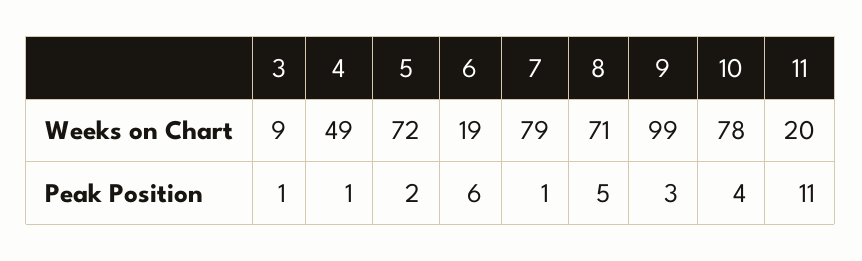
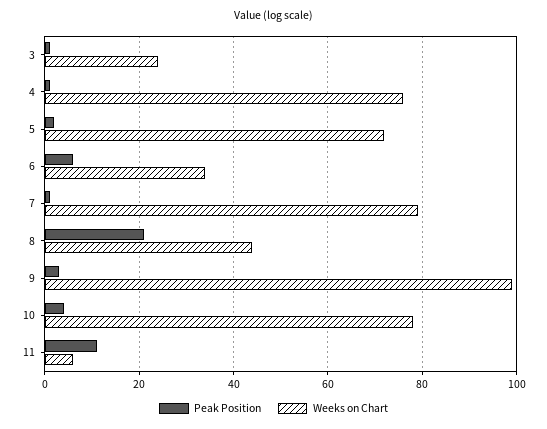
Weeks on Chart, 3: 9 -> 25
Weeks on Chart, 4: 49 -> 75
Weeks on Chart, 6: 19 -> 35
Weeks on Chart, 8: 71 -> 45
Weeks on Chart, 11: 20 -> 5
Peak Position, 8: 5 -> 20

